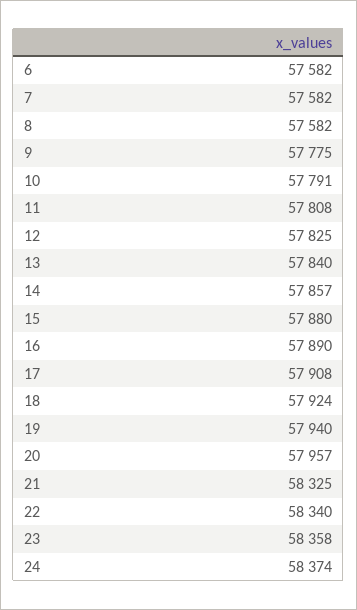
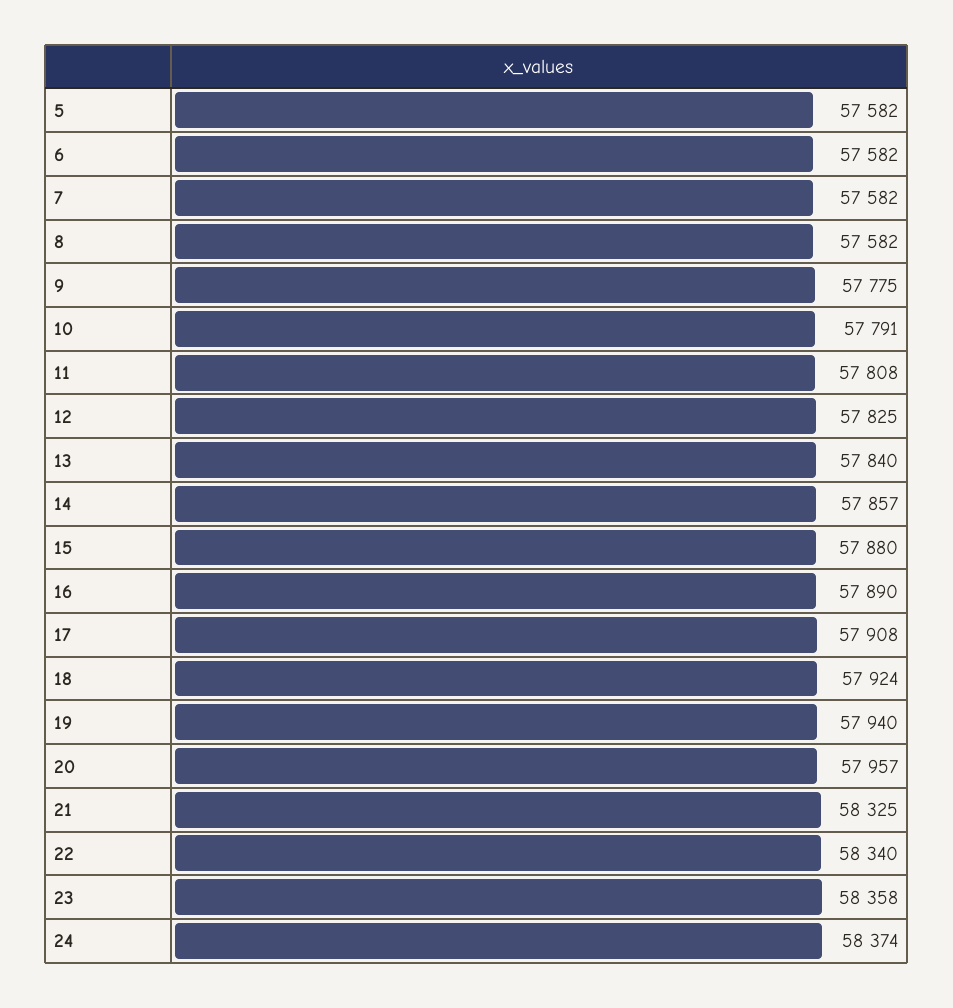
5: none -> 57582

